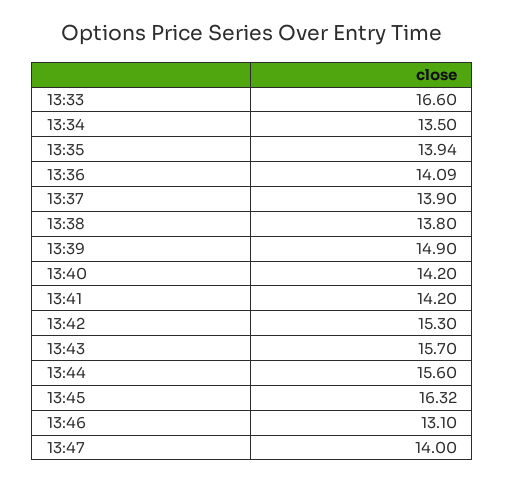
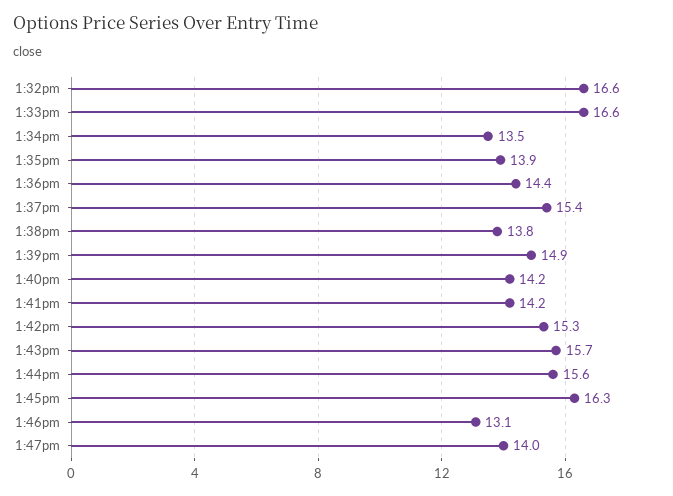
13:36: 14.09 -> 14.4
13:37: 13.9 -> 15.4
1:32pm: none -> 16.6

